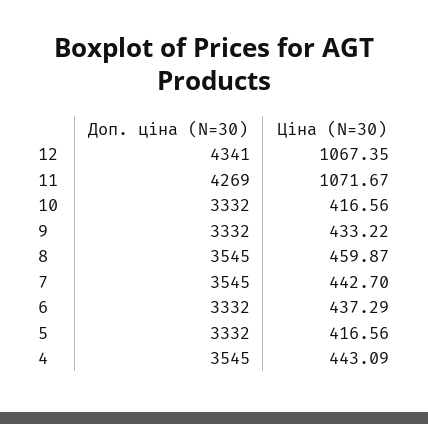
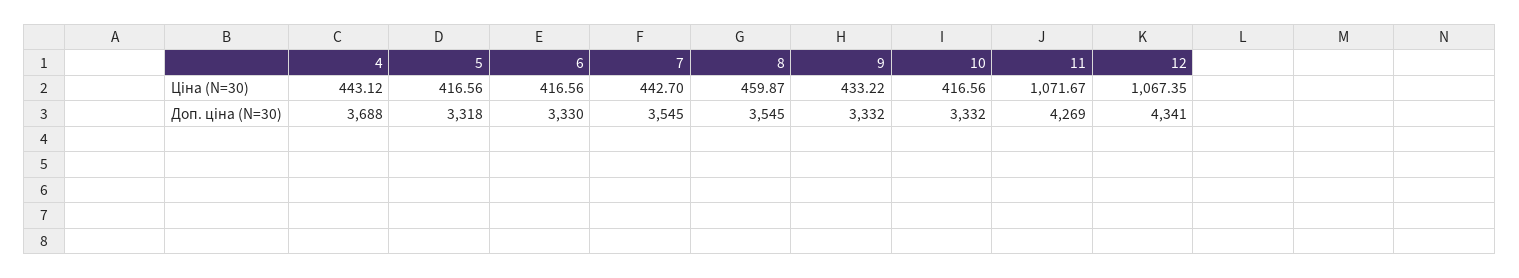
Доп. ціна (N=30), 6: 3332 -> 3330
Ціна (N=30), 6: 437.29 -> 416.56
Доп. ціна (N=30), 5: 3332 -> 3318
Доп. ціна (N=30), 4: 3545 -> 3688
Ціна (N=30), 4: 443.09 -> 443.12

